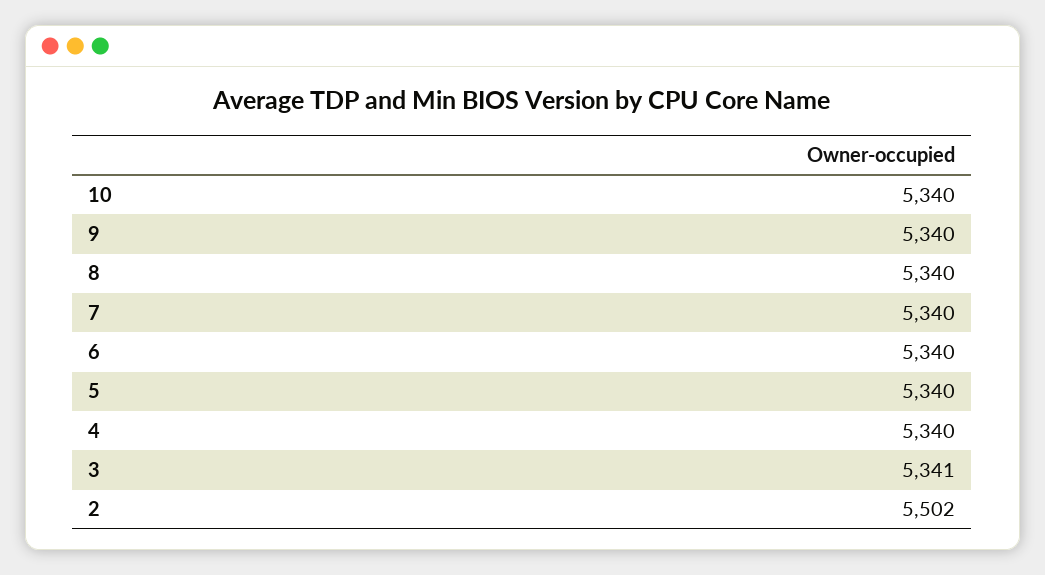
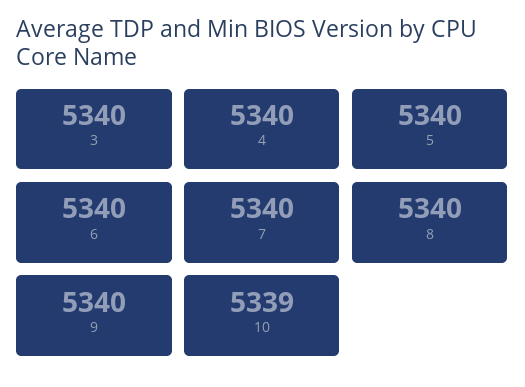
10: 5340 -> 5339
3: 5341 -> 5340
2: 5502 -> none

